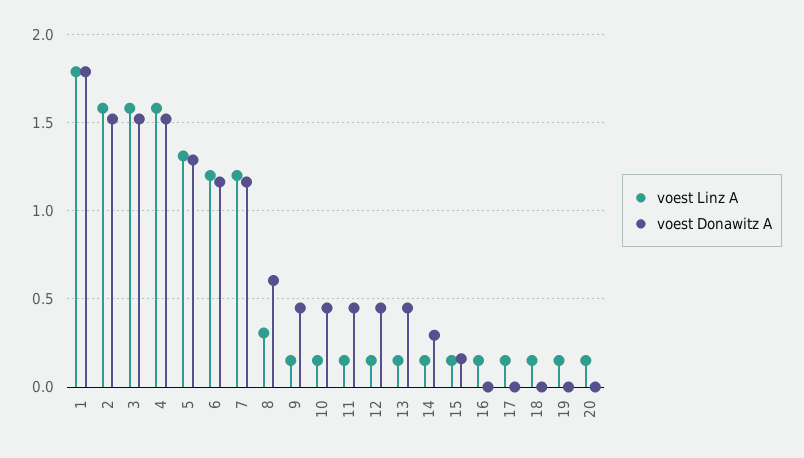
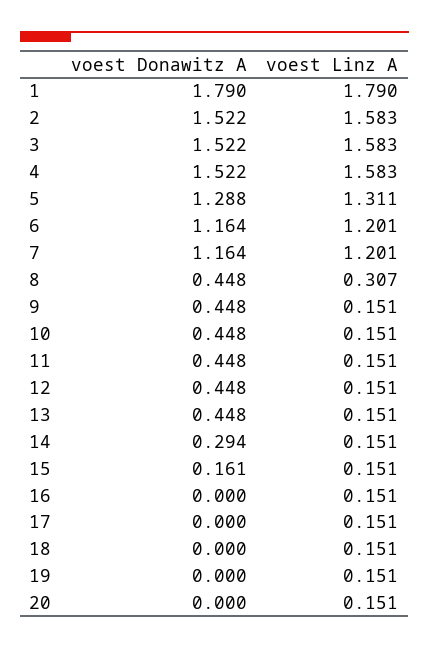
voest Donawitz A, 8: 0.6 -> 0.448

